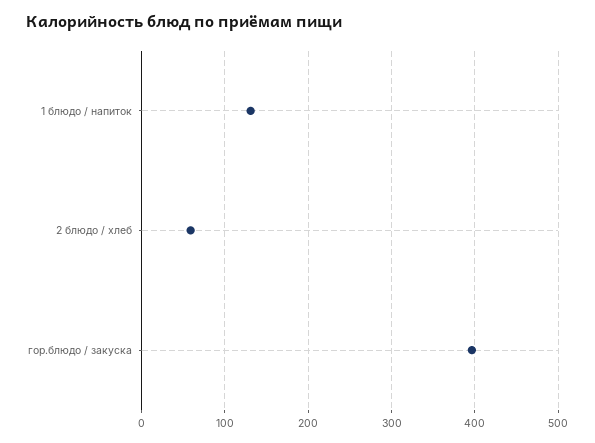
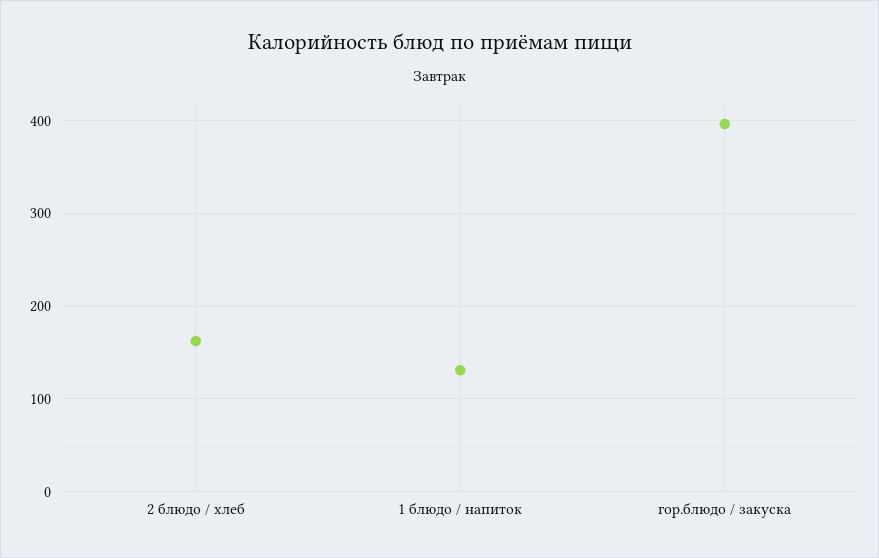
2 блюдо / хлеб: 60 -> 160

